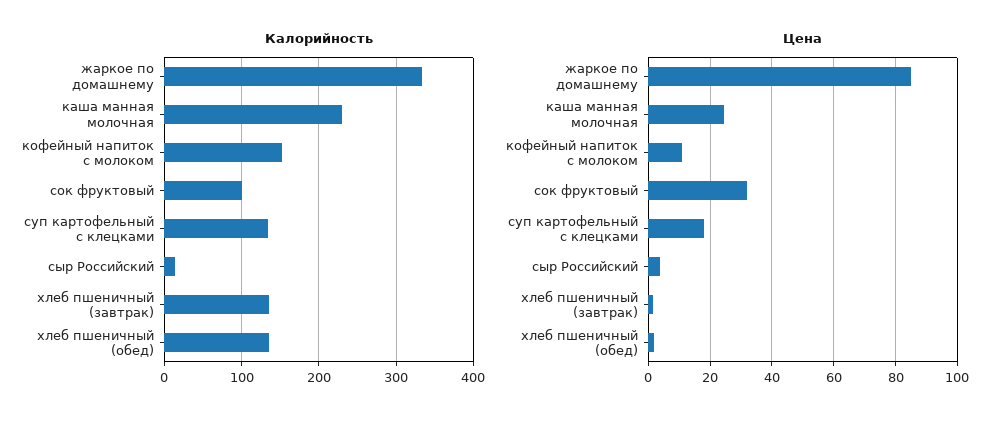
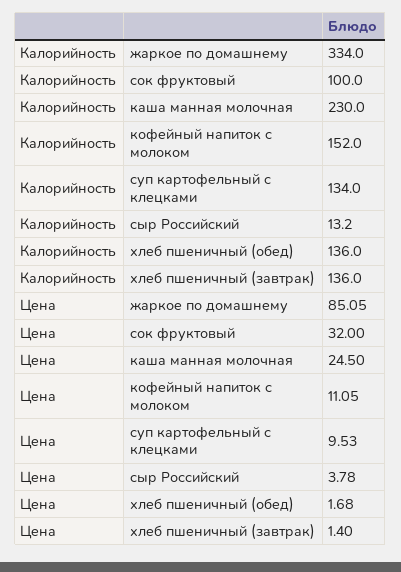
Цена, суп картофельный с клецками: 18 -> 9.53

